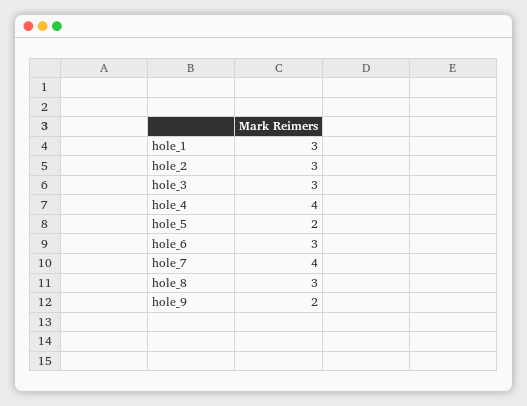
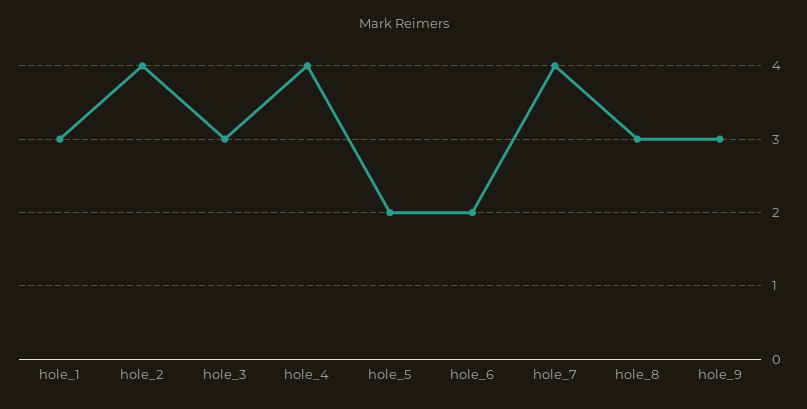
hole_2: 3 -> 4
hole_6: 3 -> 2
hole_9: 2 -> 3

